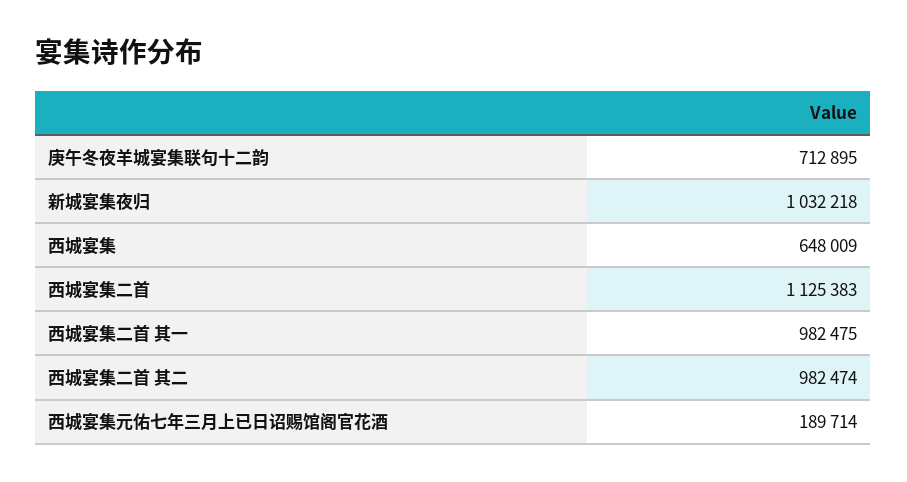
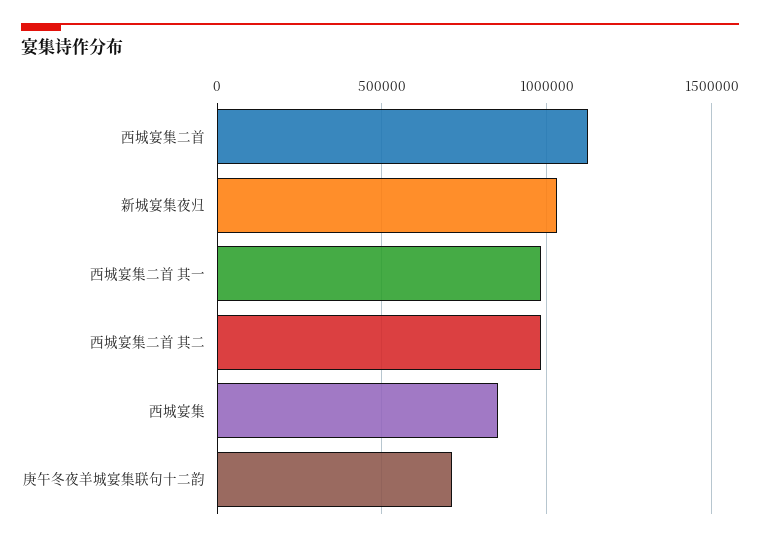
西城宴集: 648009 -> 850000
西城宴集元佑七年三月上已日诏赐馆阁官花酒: 189714 -> none

